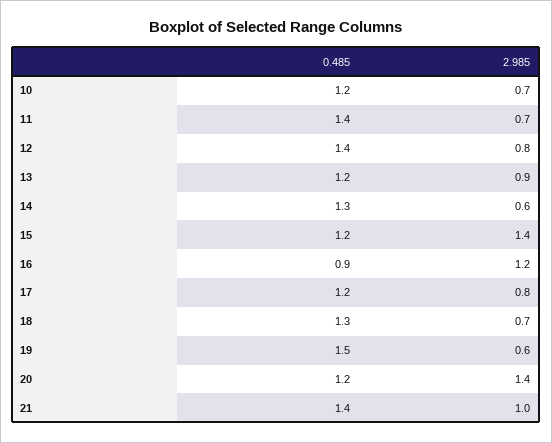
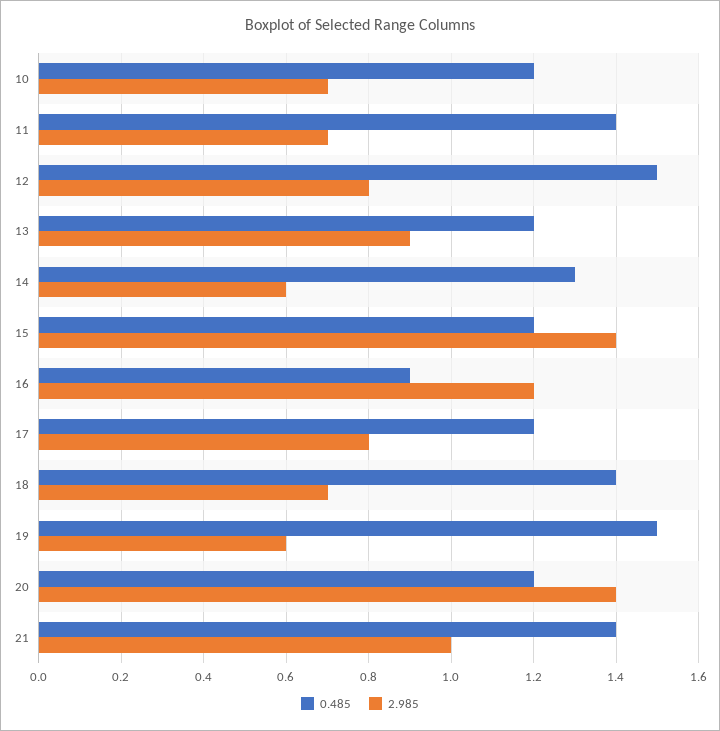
0.485, 12: 1.4 -> 1.5
0.485, 18: 1.3 -> 1.4

